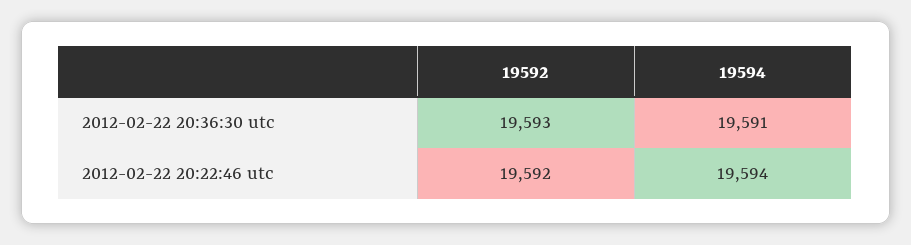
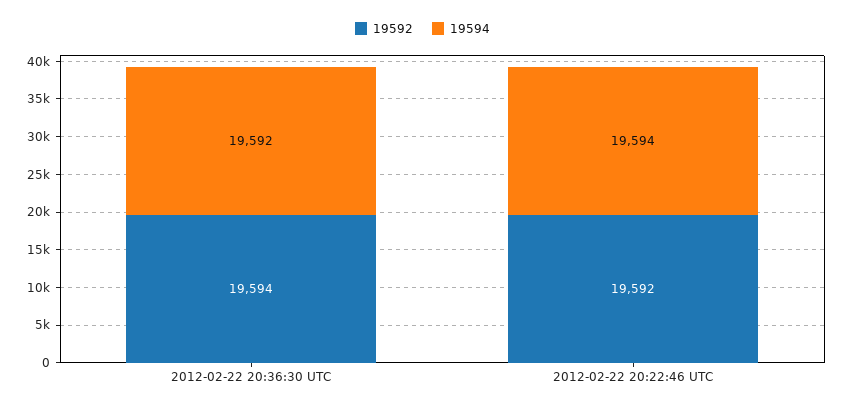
19592, 2012-02-22 20:36:30 utc: 19593 -> 19594
19594, 2012-02-22 20:36:30 utc: 19591 -> 19592

